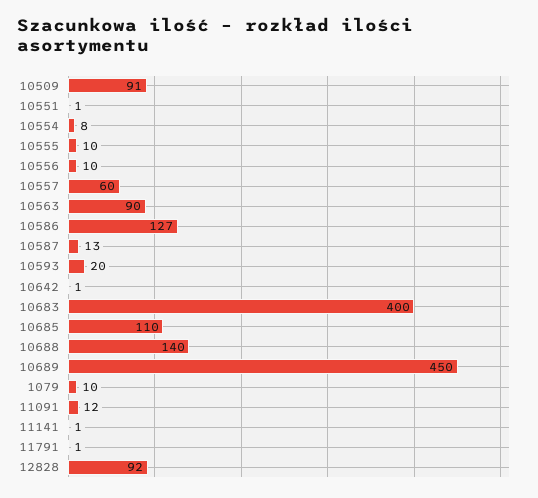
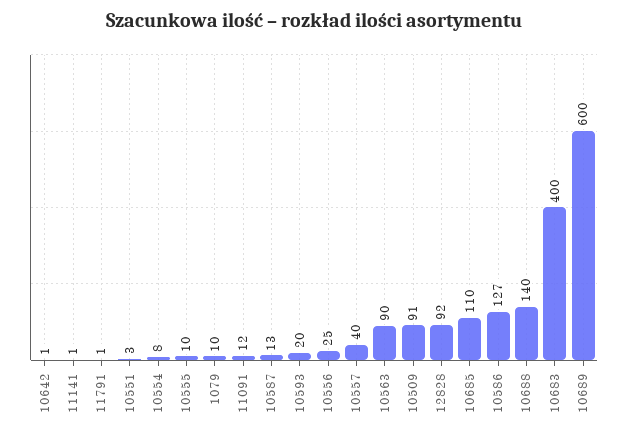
10551: 1 -> 3
10556: 10 -> 25
10557: 60 -> 40
10689: 450 -> 600

